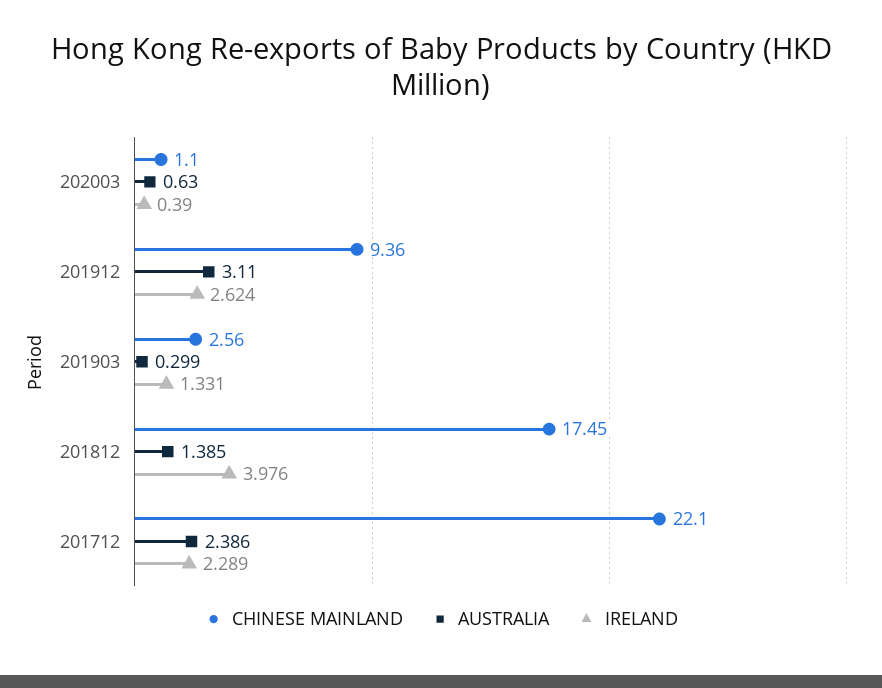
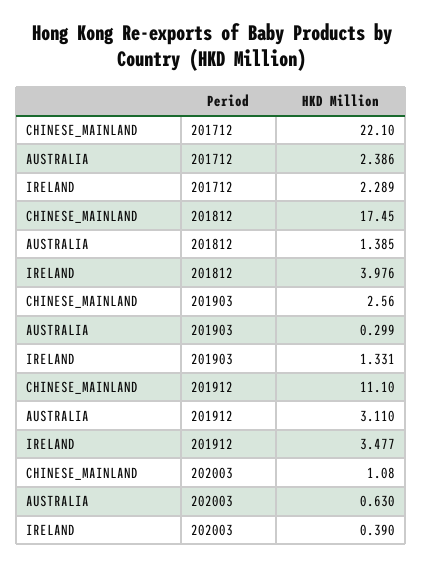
CHINESE MAINLAND, 202003: 1.1 -> 1.08
CHINESE MAINLAND, 201912: 9.36 -> 11.1
IRELAND, 201912: 2.624 -> 3.477

